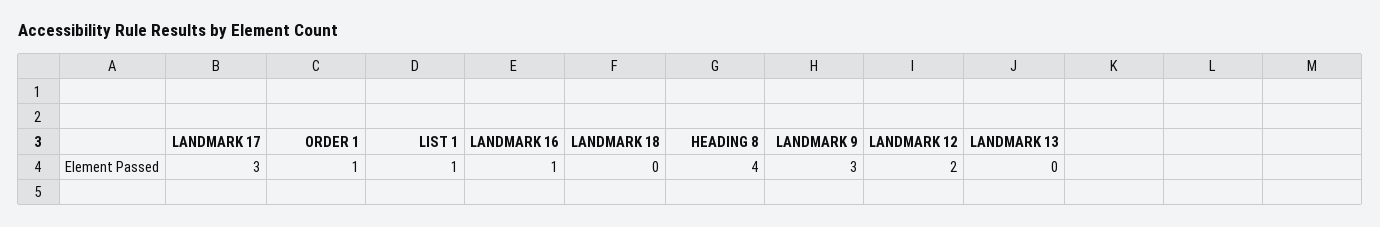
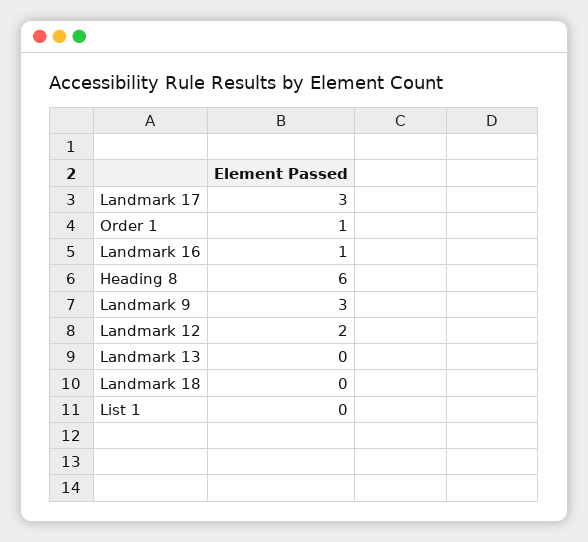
LIST 1: 1 -> 0
HEADING 8: 4 -> 6

